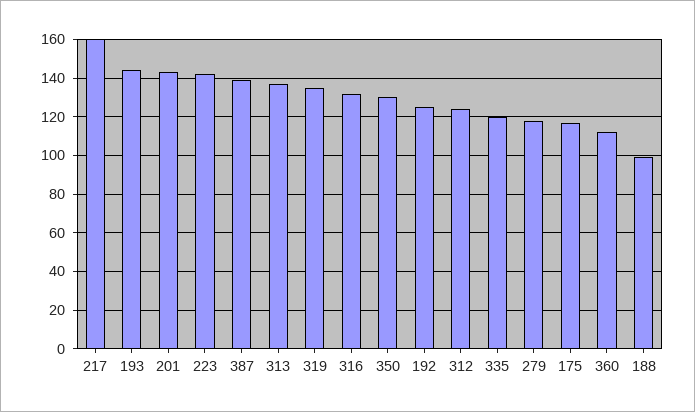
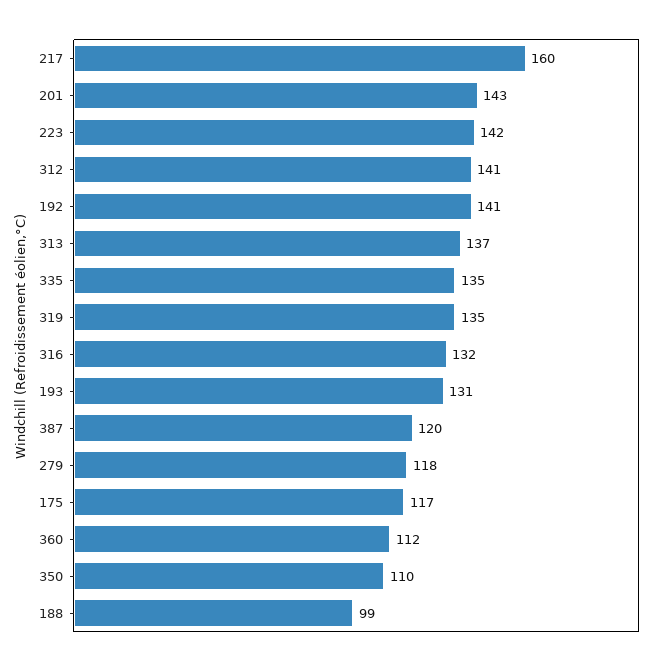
193: 145 -> 131
387: 140 -> 120
350: 130 -> 110
192: 125 -> 141
312: 125 -> 141
335: 120 -> 135

